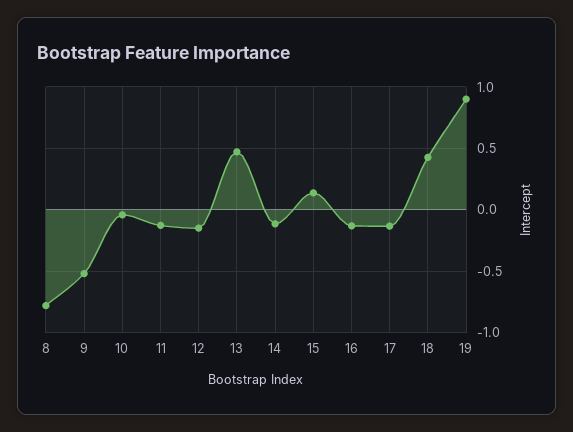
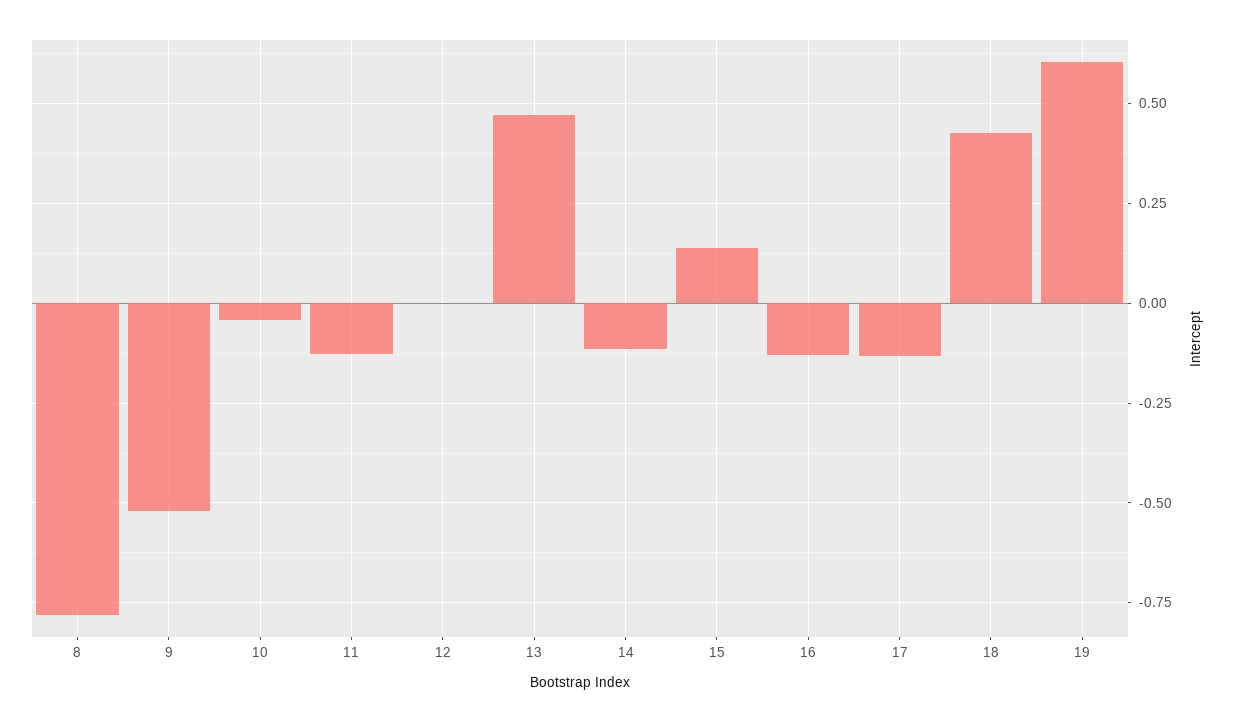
12: -0.15 -> 0
19: 0.9 -> 0.6

